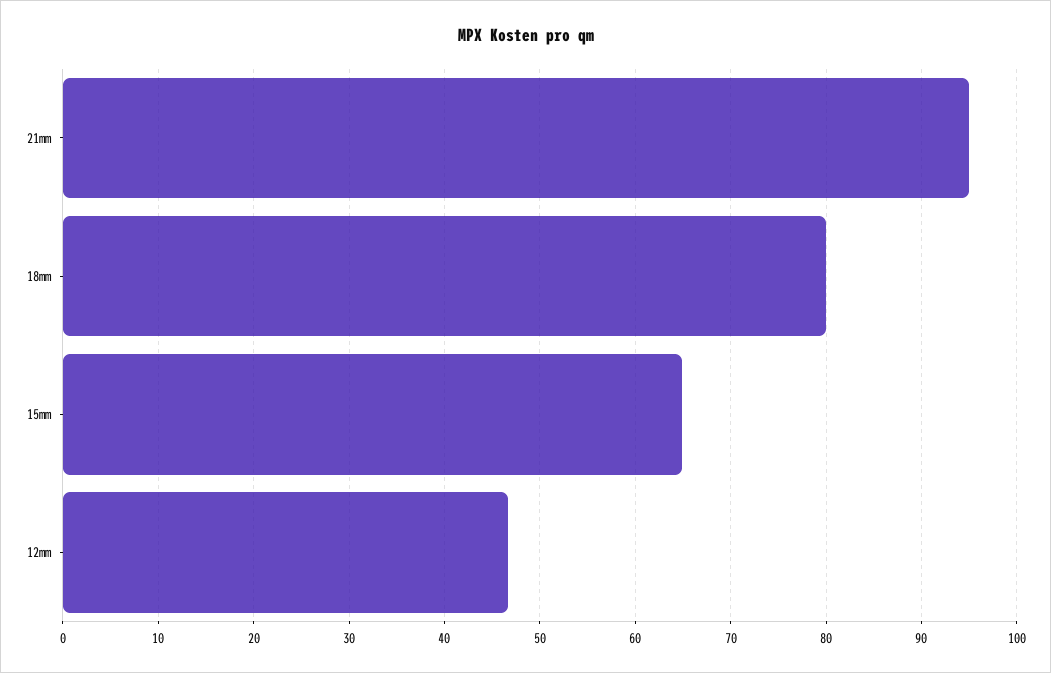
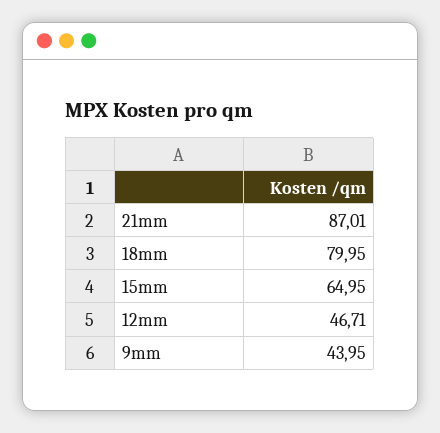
21mm: 95 -> 87.01
9mm: none -> 43.95

